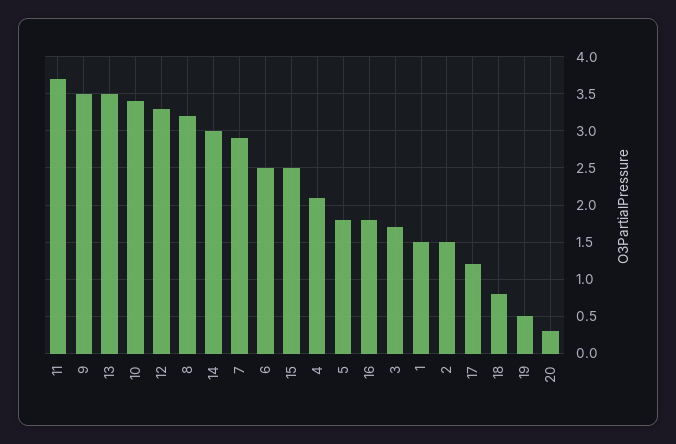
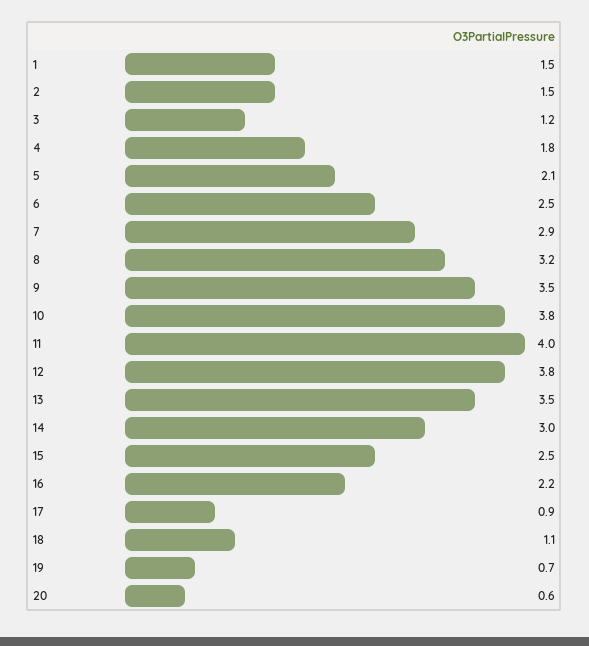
11: 3.7 -> 4
10: 3.4 -> 3.8
12: 3.3 -> 3.8
4: 2.1 -> 1.8
5: 1.8 -> 2.1
16: 1.8 -> 2.2
3: 1.7 -> 1.2
17: 1.2 -> 0.9
18: 0.8 -> 1.1
19: 0.5 -> 0.7
20: 0.3 -> 0.6

